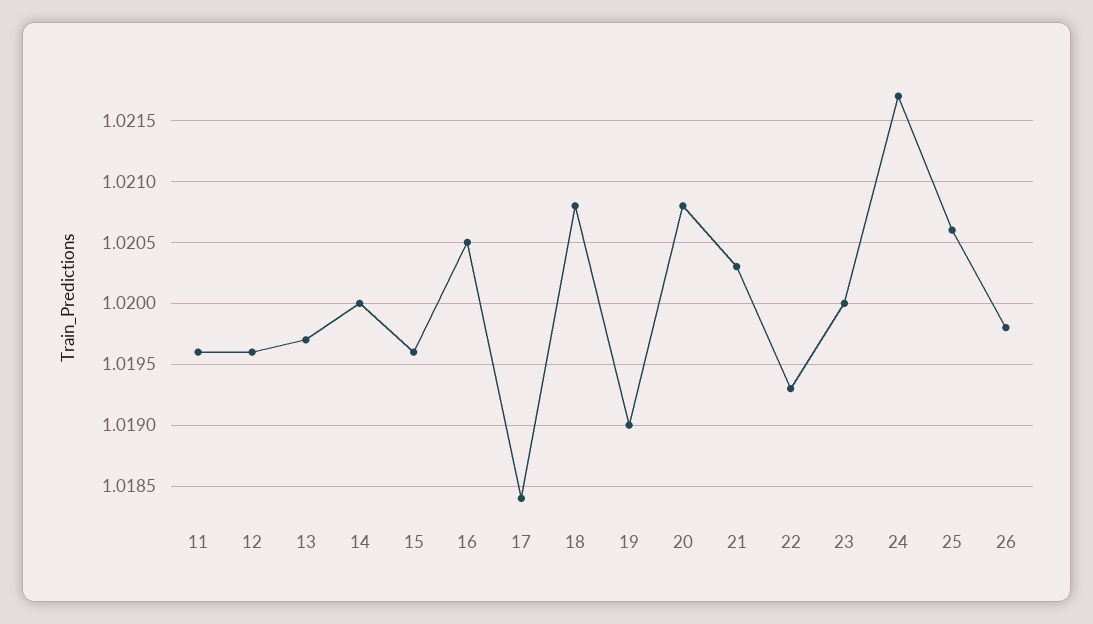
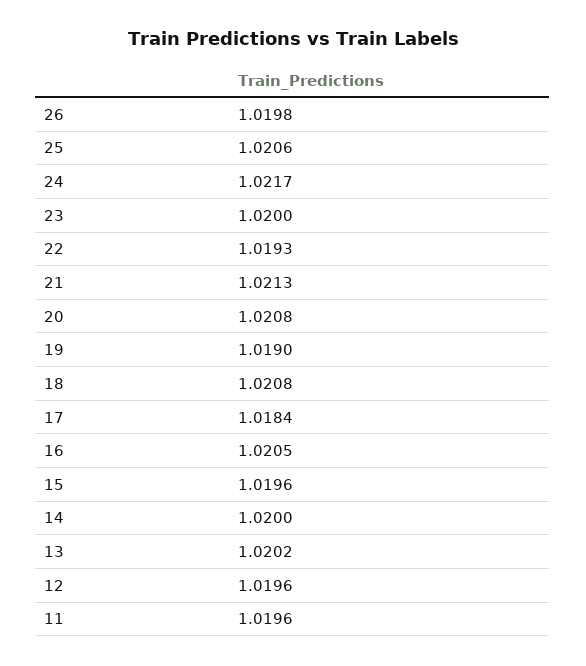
13: 1.0197 -> 1.0202
21: 1.0203 -> 1.0213

